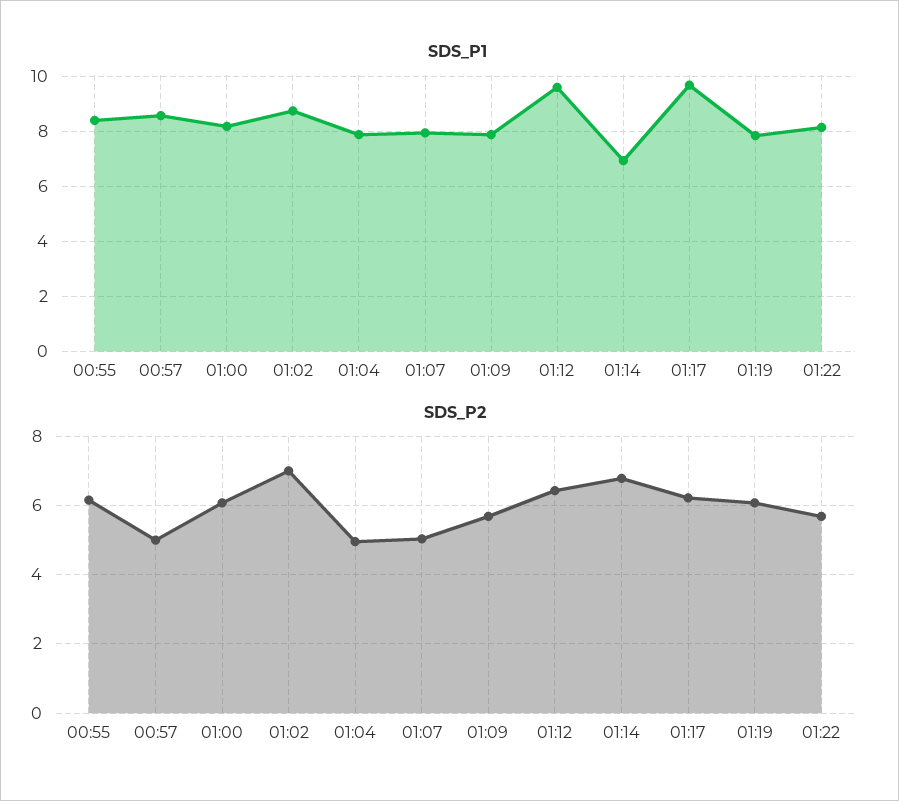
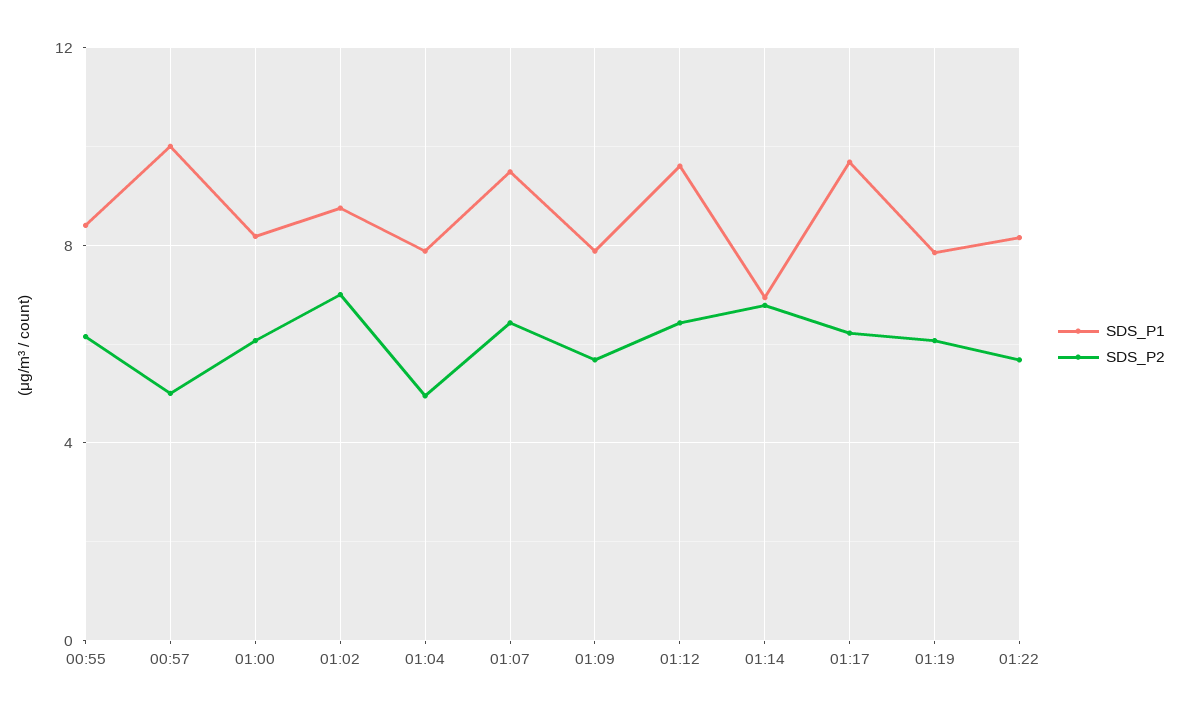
SDS_P1, 00:57: 8.5 -> 10
SDS_P1, 01:07: 8 -> 9.5
SDS_P2, 01:07: 5 -> 6.5

